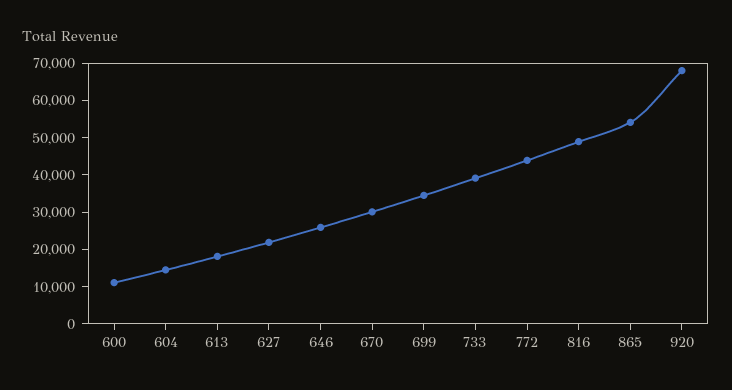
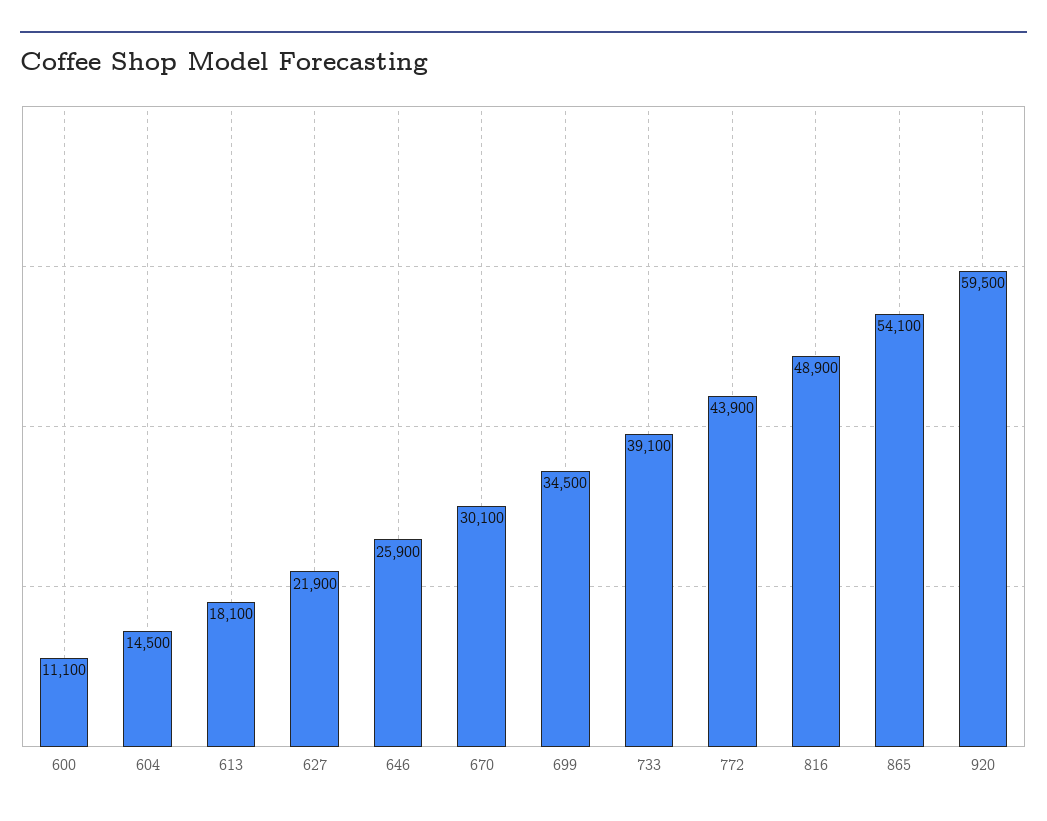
920: 67500 -> 59500

